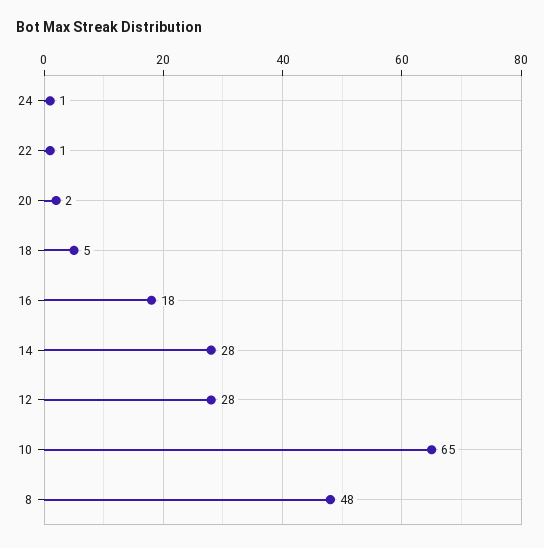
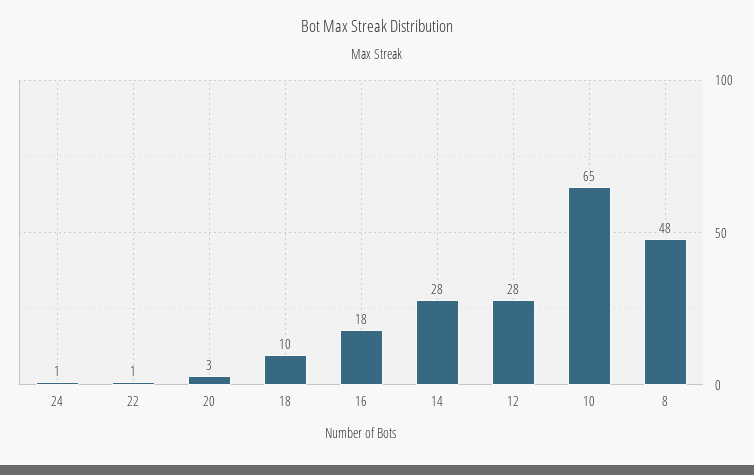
20: 2 -> 3
18: 5 -> 10

